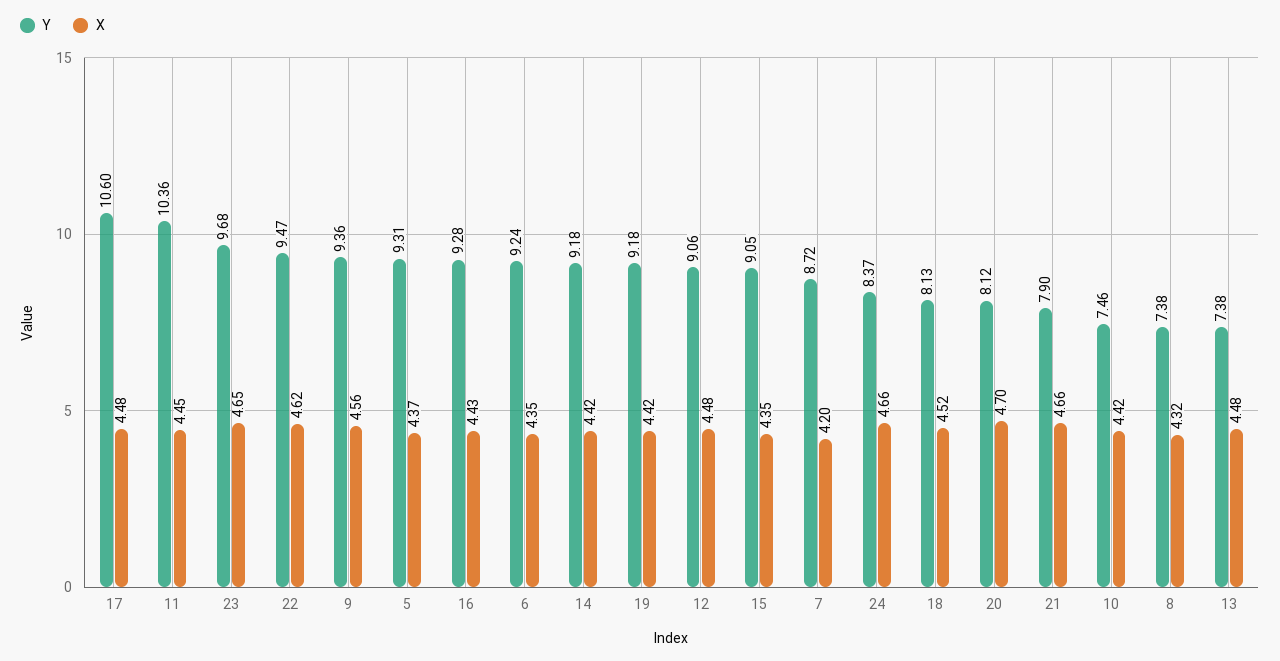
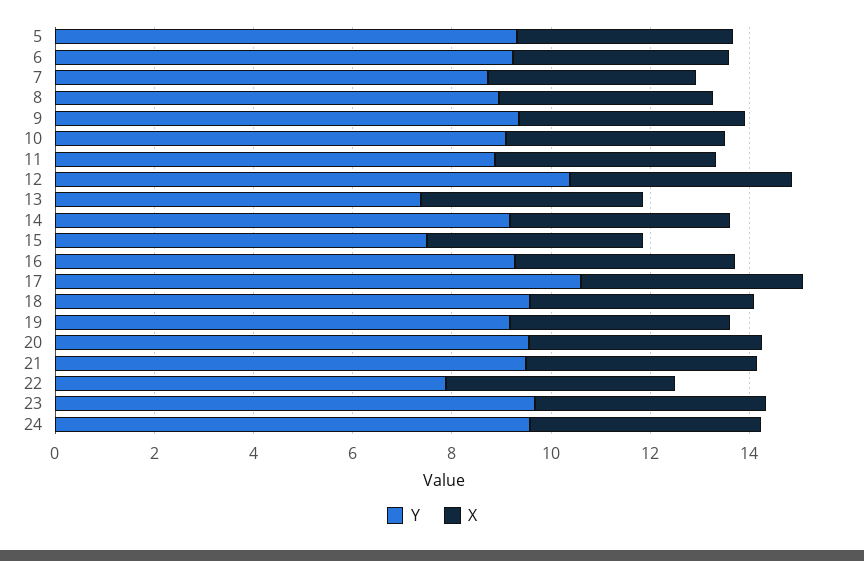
Y, 11: 10.36 -> 9
Y, 22: 9.47 -> 8
Y, 12: 9.06 -> 10.5
Y, 15: 9.05 -> 7.5
Y, 24: 8.37 -> 9.5
Y, 18: 8.13 -> 9.5
Y, 20: 8.12 -> 9.5
Y, 21: 7.9 -> 9.5
Y, 10: 7.46 -> 9
Y, 8: 7.38 -> 9

